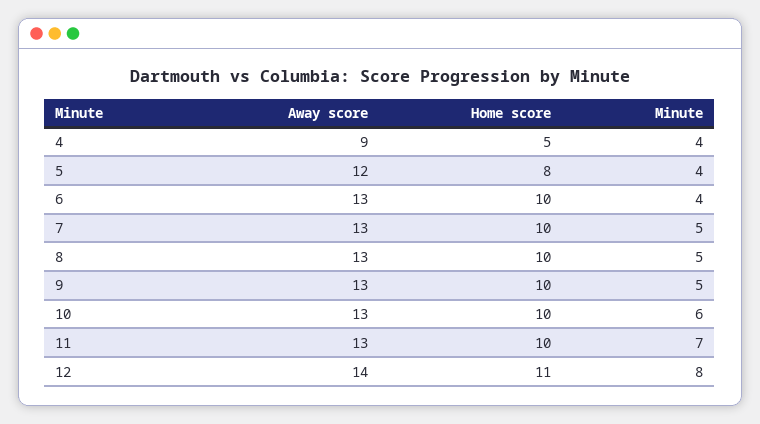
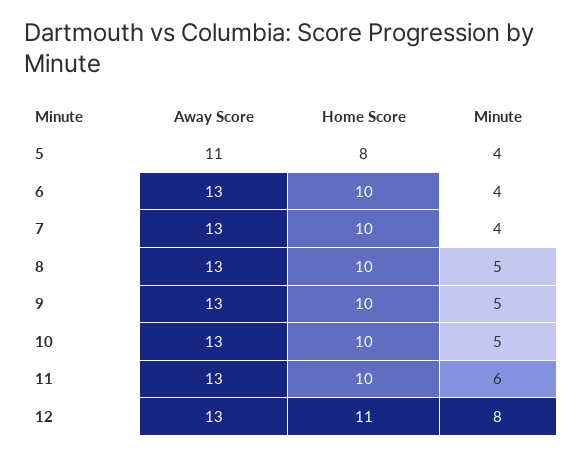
Away score, 4: 9 -> none
Home score, 4: 5 -> none
Minute, 4: 4 -> none
Away score, 5: 12 -> 11
Minute, 7: 5 -> 4
Minute, 10: 6 -> 5
Minute, 11: 7 -> 6
Away score, 12: 14 -> 13

